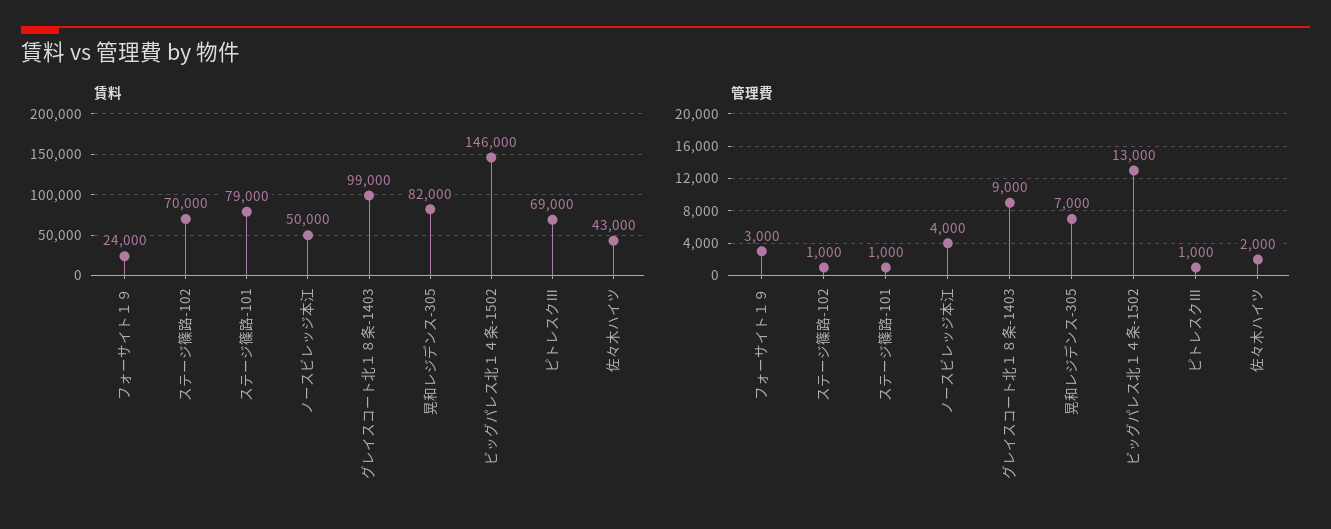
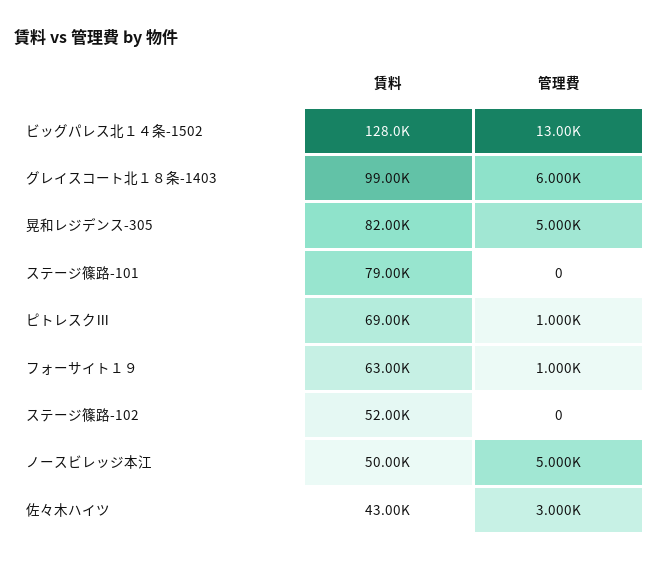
賃料, フォーサイト１９: 24000 -> 63000
賃料, ステージ篠路-102: 70000 -> 52000
賃料, ビッグパレス北１４条-1502: 146000 -> 128000
管理費, フォーサイト１９: 3000 -> 1000
管理費, ステージ篠路-102: 1000 -> 0
管理費, ステージ篠路-101: 1000 -> 0
管理費, ノースビレッジ本江: 4000 -> 5000
管理費, グレイスコート北１８条-1403: 9000 -> 6000
管理費, 晃和レジデンス-305: 7000 -> 5000
管理費, 佐々木ハイツ: 2000 -> 3000

